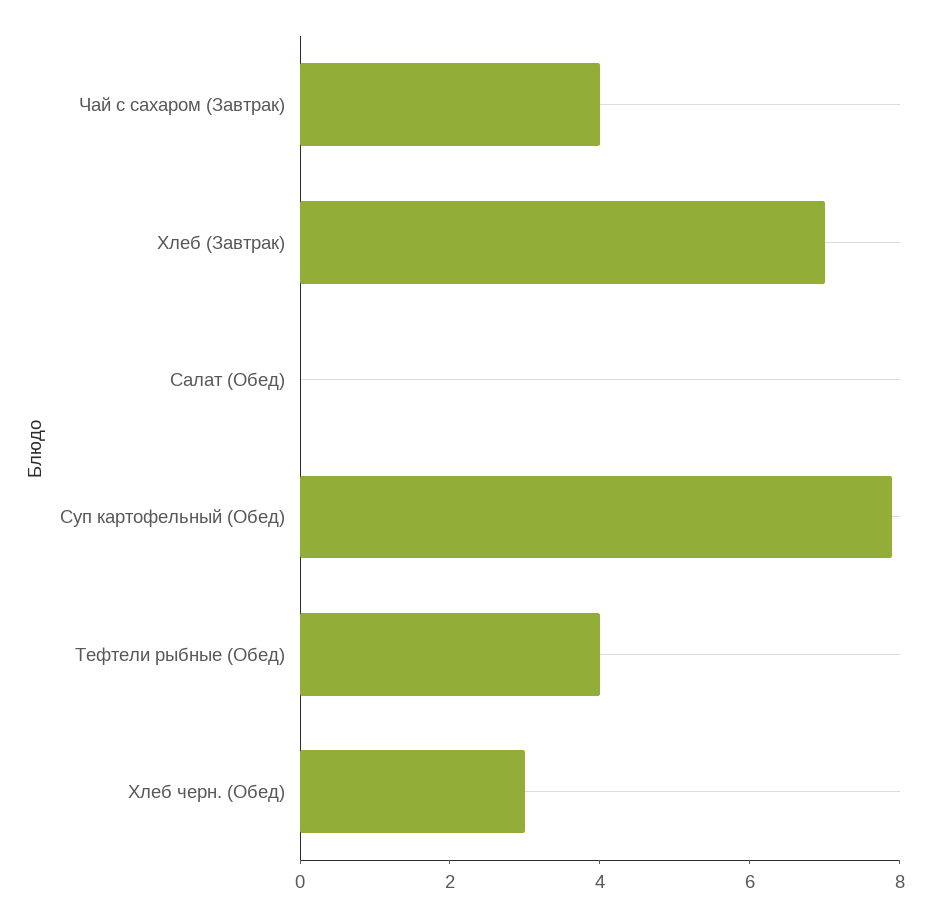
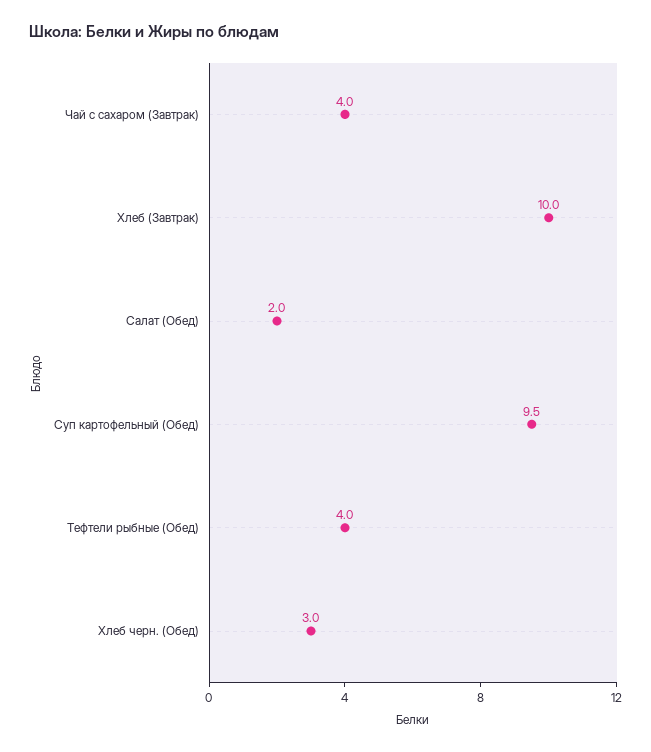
Хлеб (Завтрак): 7 -> 10
Салат (Обед): 0 -> 2
Суп картофельный (Обед): 8 -> 9.5

